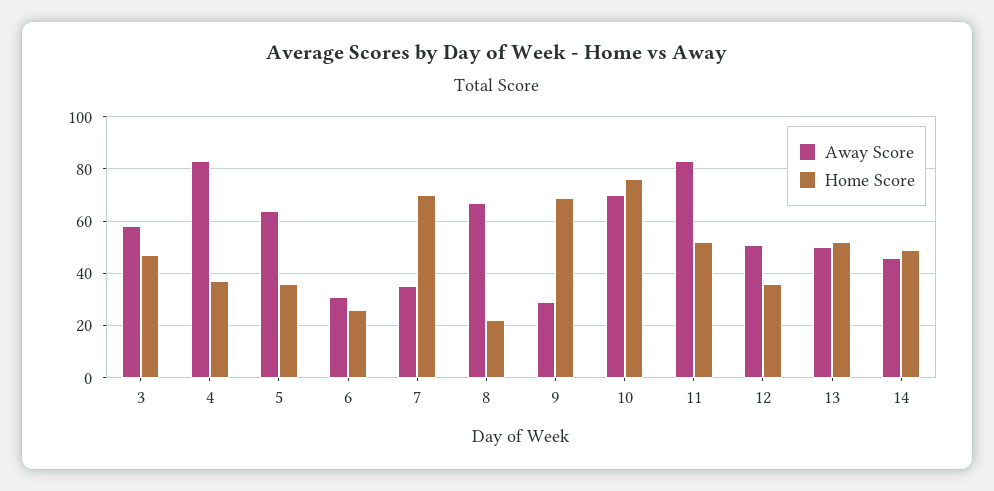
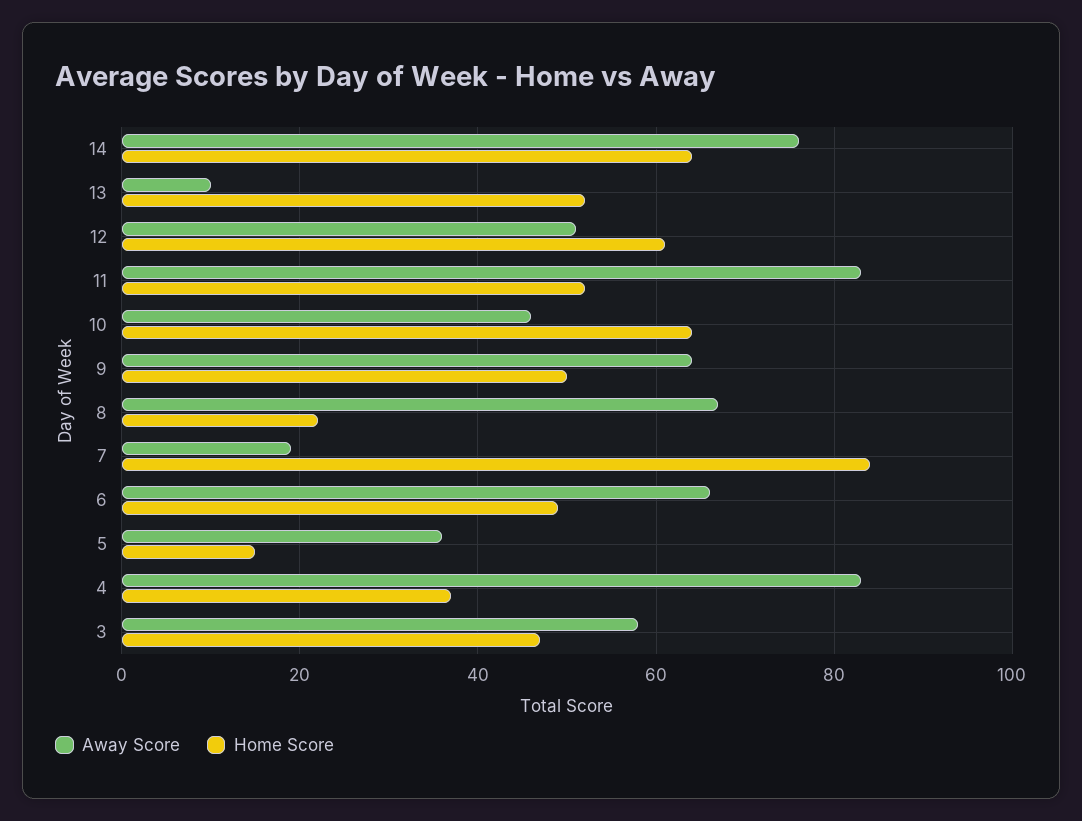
Away Score, 5: 65 -> 35
Home Score, 5: 35 -> 15
Away Score, 6: 30 -> 65
Home Score, 6: 25 -> 50
Away Score, 7: 35 -> 20
Home Score, 7: 70 -> 85
Away Score, 9: 30 -> 65
Home Score, 9: 70 -> 50
Away Score, 10: 70 -> 45
Home Score, 10: 75 -> 65
Home Score, 12: 35 -> 60
Away Score, 13: 50 -> 10
Away Score, 14: 45 -> 75
Home Score, 14: 50 -> 65

